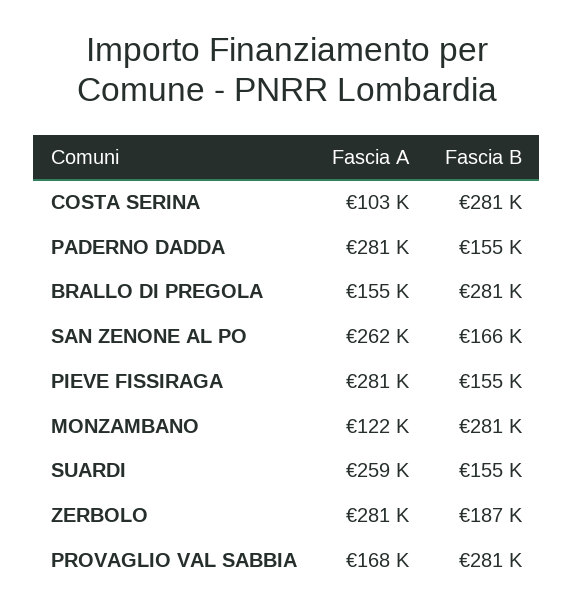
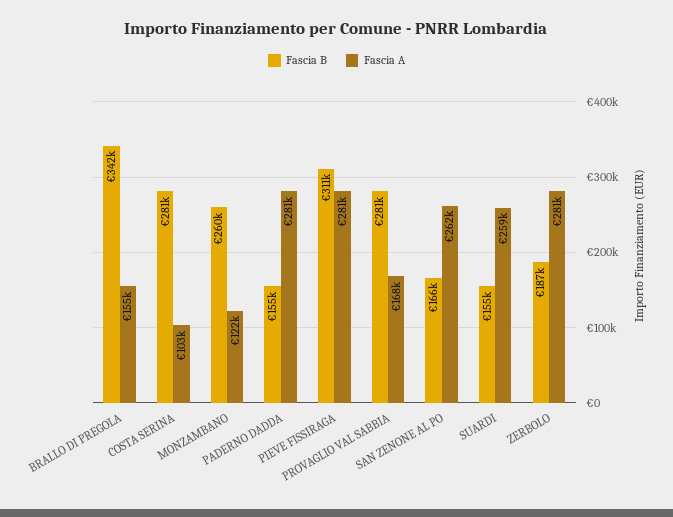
Fascia B, BRALLO DI PREGOLA: 281000 -> 342000
Fascia B, PIEVE FISSIRAGA: 155000 -> 311000
Fascia B, MONZAMBANO: 281000 -> 260000

